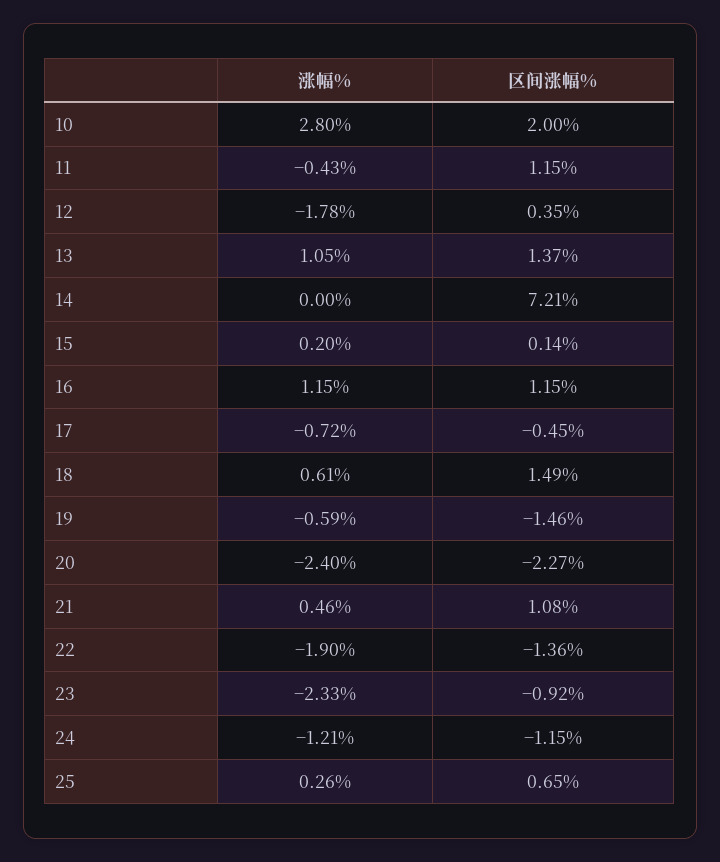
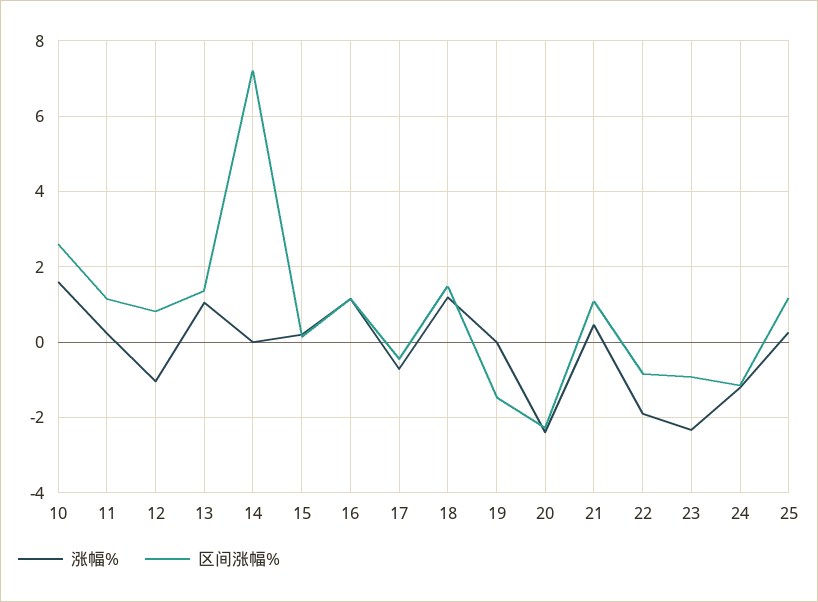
涨幅%, 10: 2.8 -> 1.6
区间涨幅%, 10: 2 -> 2.6
涨幅%, 11: -0.43 -> 0.2
涨幅%, 12: -1.78 -> -1
区间涨幅%, 12: 0.35 -> 0.8
涨幅%, 18: 0.61 -> 1.2
涨幅%, 19: -0.59 -> 0
区间涨幅%, 22: -1.36 -> -0.8
区间涨幅%, 25: 0.65 -> 1.2

